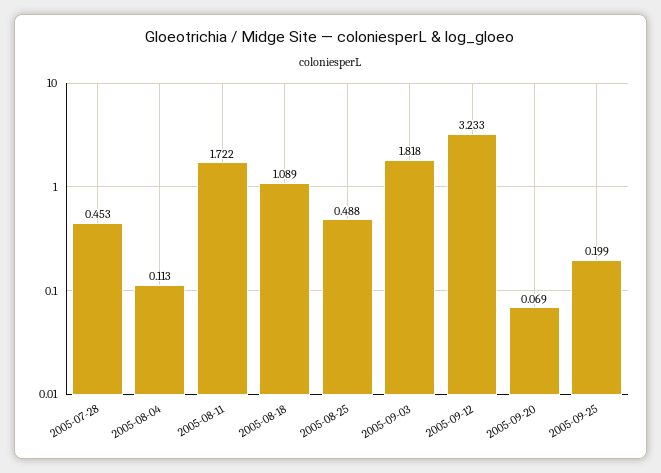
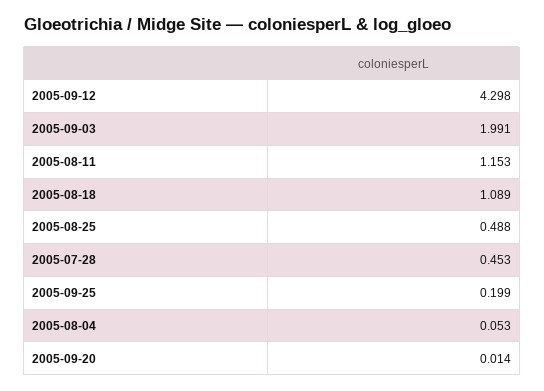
2005-08-04: 0.113 -> 0.053
2005-08-11: 1.722 -> 1.153
2005-09-03: 1.818 -> 1.991
2005-09-12: 3.233 -> 4.298
2005-09-20: 0.069 -> 0.014

